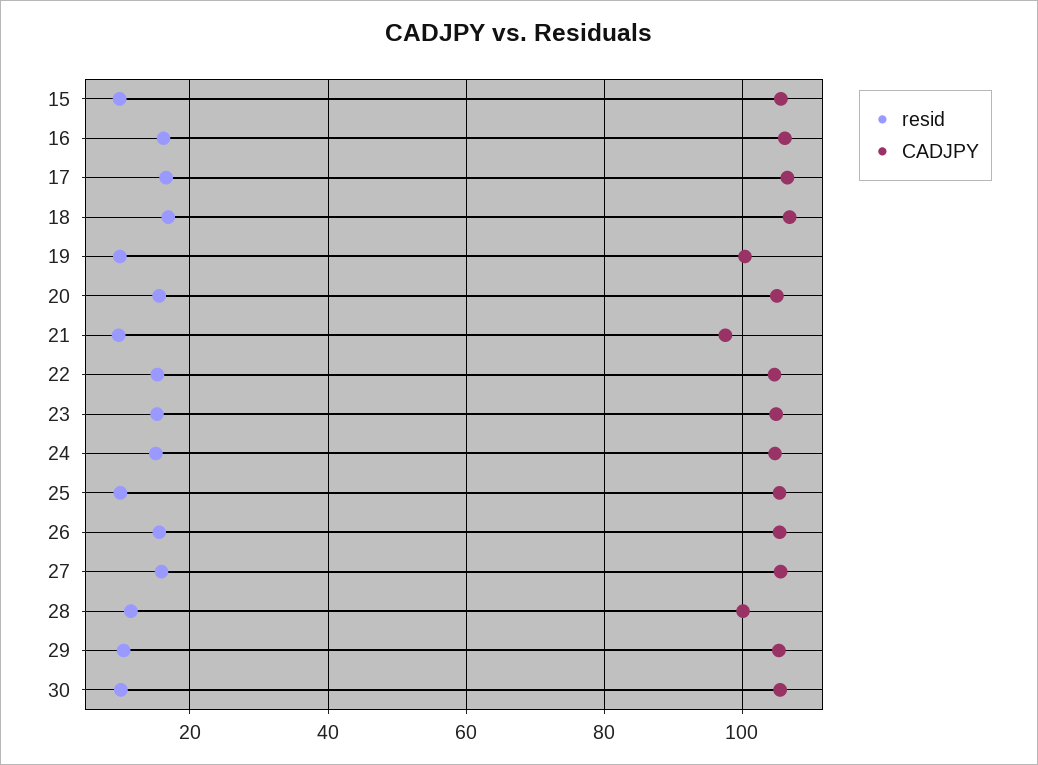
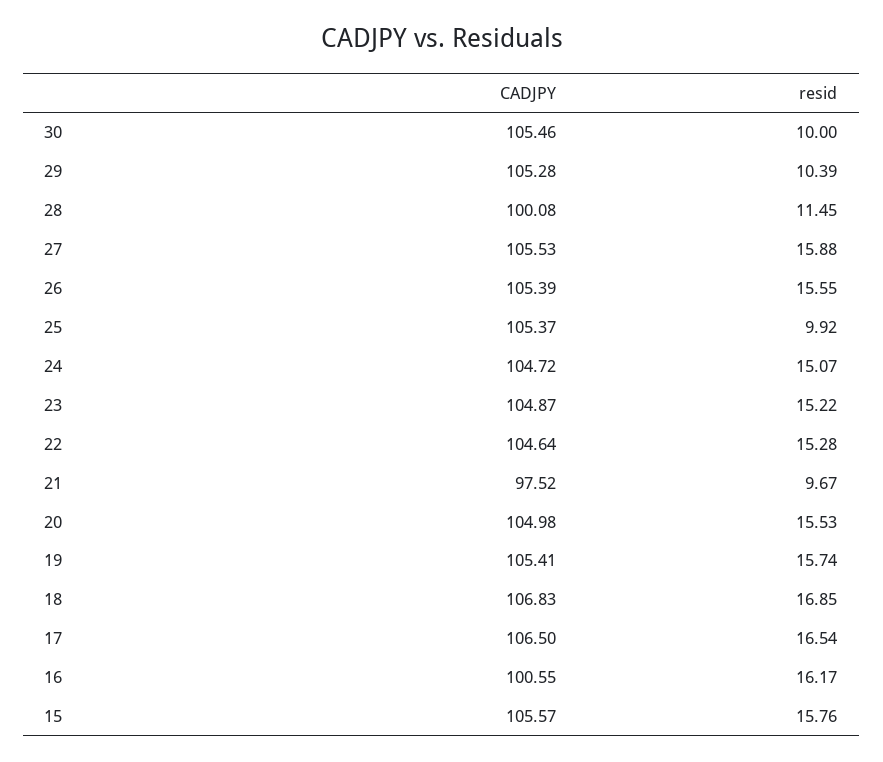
resid, 15: 10 -> 15.76
CADJPY, 16: 106 -> 100.55
resid, 19: 10 -> 15.74
CADJPY, 19: 100 -> 105.41

